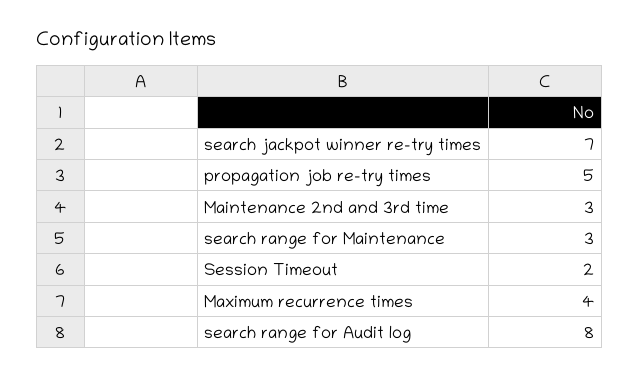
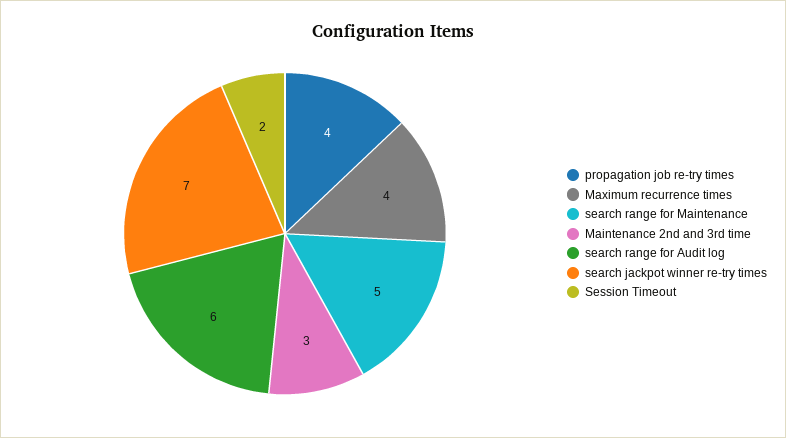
propagation job re-try times: 5 -> 4
search range for Maintenance: 3 -> 5
search range for Audit log: 8 -> 6

